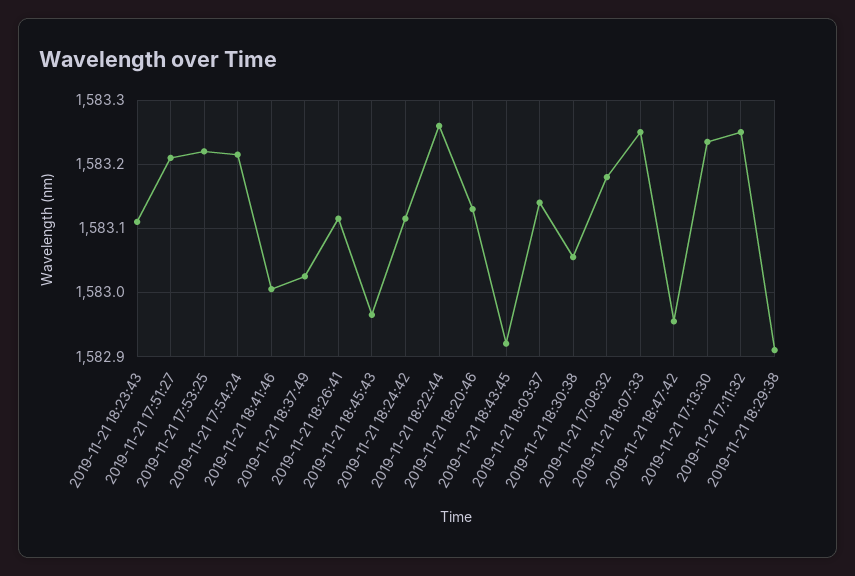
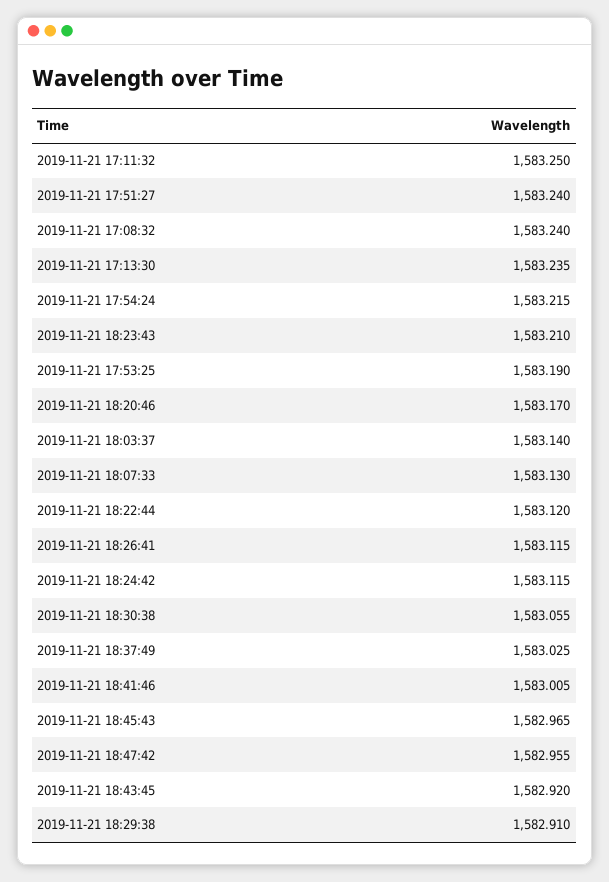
2019-11-21 18:23:43: 1583.11 -> 1583.21
2019-11-21 17:51:27: 1583.21 -> 1583.24
2019-11-21 17:53:25: 1583.22 -> 1583.19
2019-11-21 18:22:44: 1583.26 -> 1583.12
2019-11-21 18:20:46: 1583.13 -> 1583.17
2019-11-21 17:08:32: 1583.18 -> 1583.24
2019-11-21 18:07:33: 1583.25 -> 1583.13

